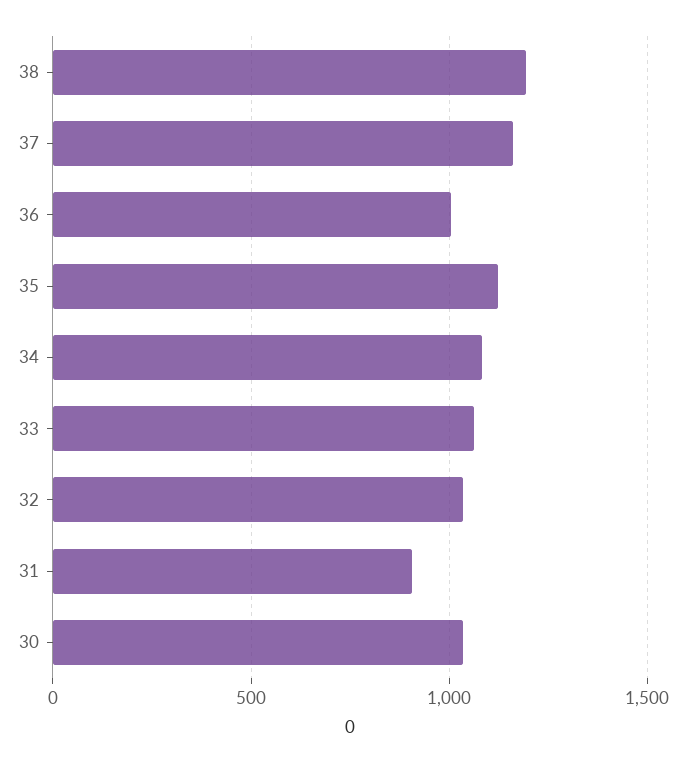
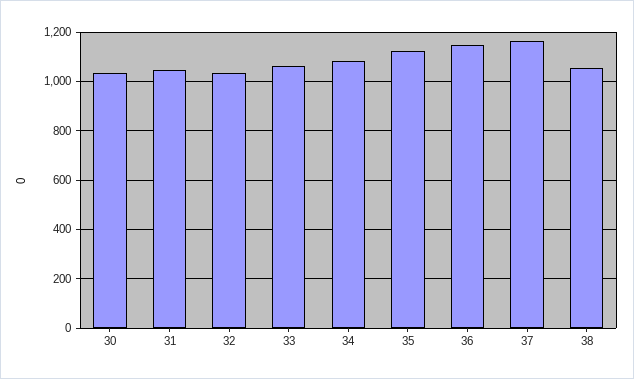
38: 1200 -> 1050
36: 1000 -> 1150
31: 900 -> 1050

